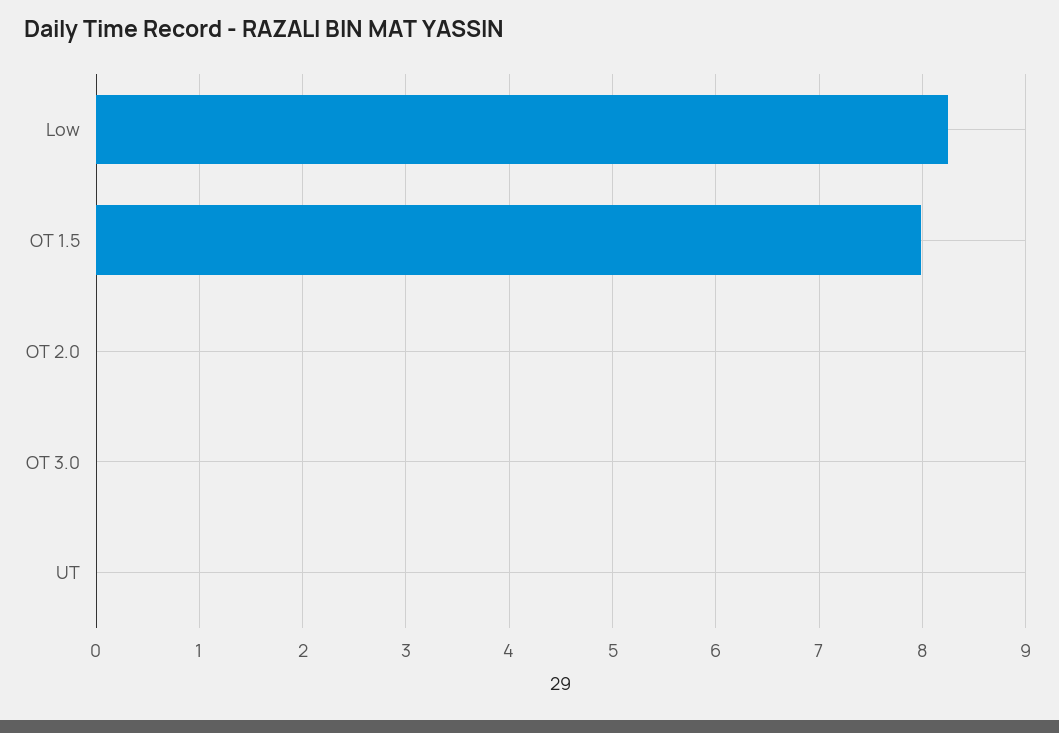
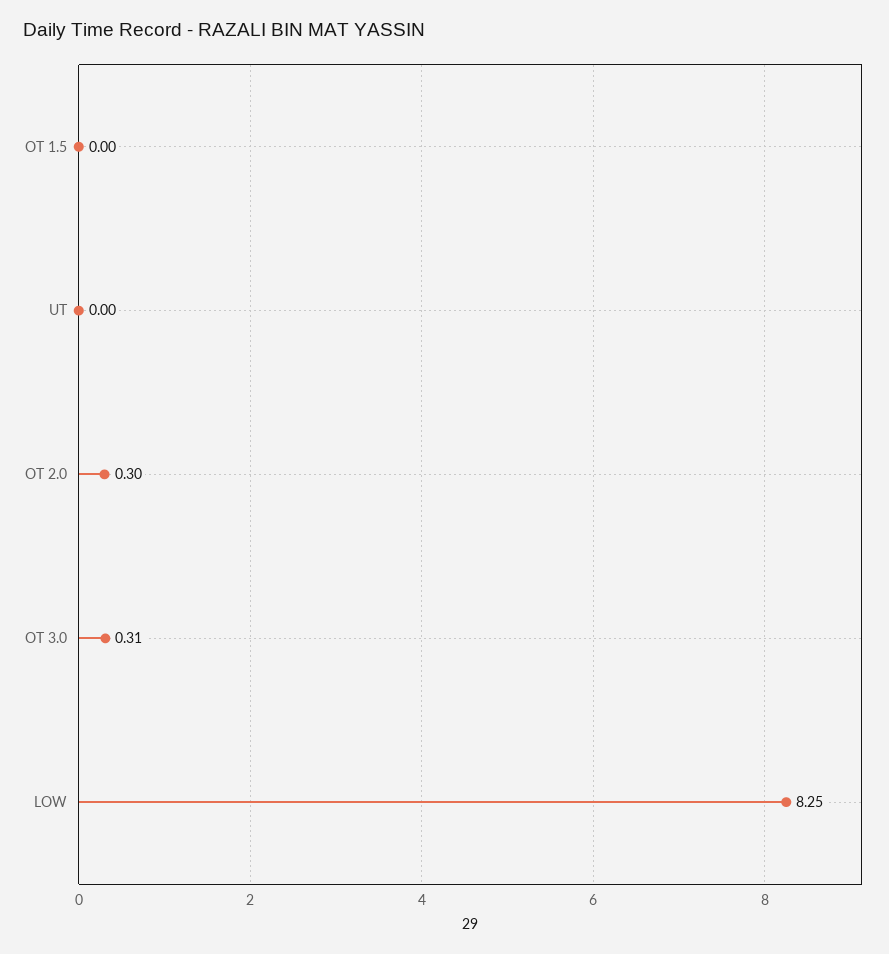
OT 1.5: 8 -> 0
OT 2.0: 0 -> 0.3
OT 3.0: 0 -> 0.31

